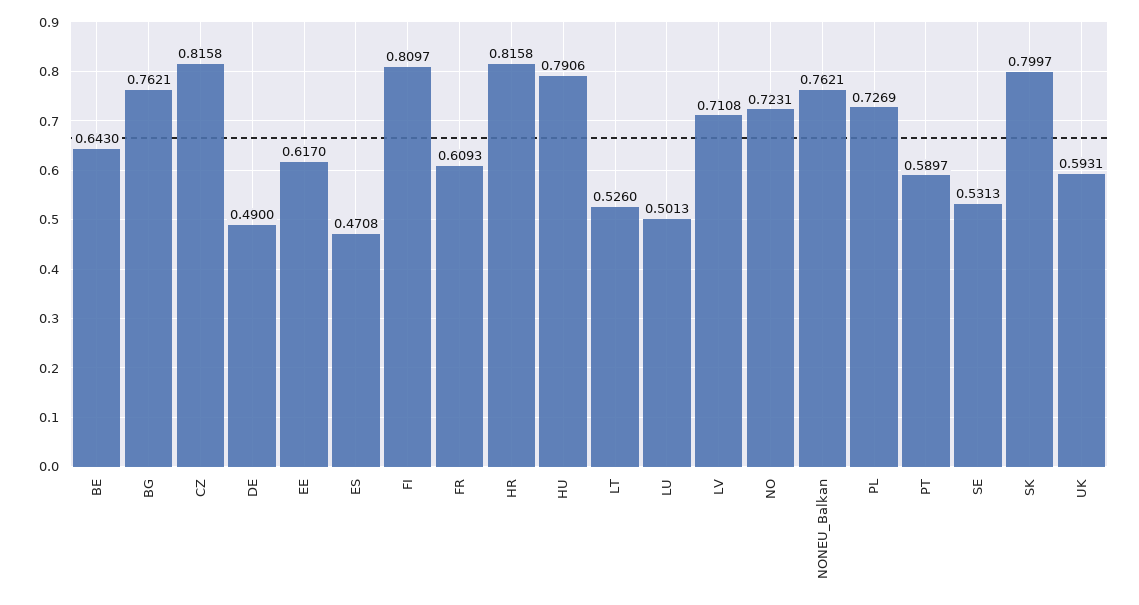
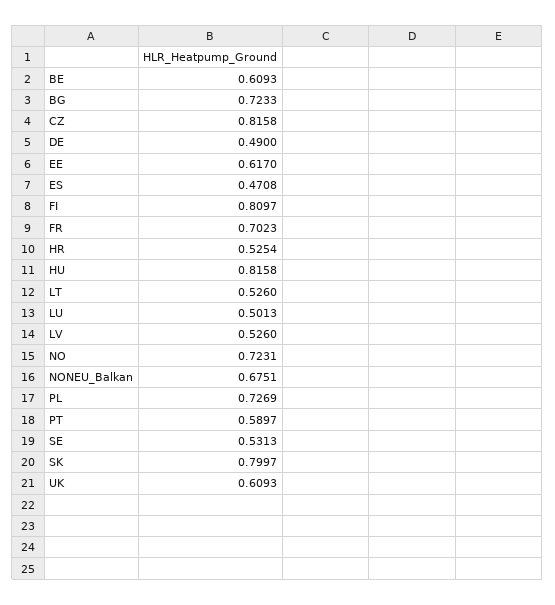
BE: 0.643 -> 0.6093
BG: 0.7621 -> 0.7233
FR: 0.6093 -> 0.7023
HR: 0.8158 -> 0.5254
HU: 0.7906 -> 0.8158
LV: 0.7108 -> 0.526
NONEU_Balkan: 0.7621 -> 0.6751
UK: 0.5931 -> 0.6093

